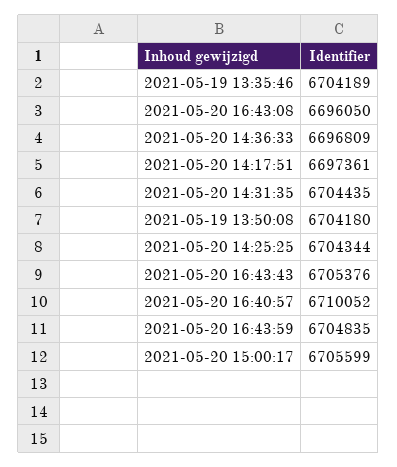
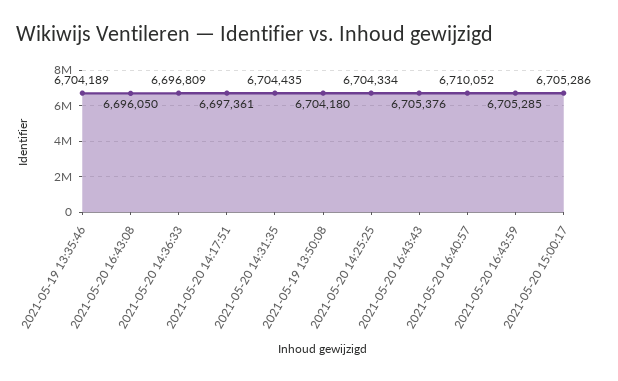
2021-05-20 14:25:25: 6704344 -> 6704334
2021-05-20 16:43:59: 6704835 -> 6705285
2021-05-20 15:00:17: 6705599 -> 6705286

